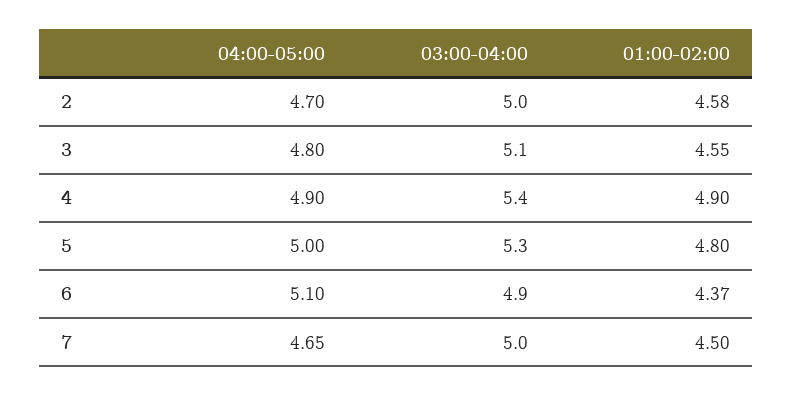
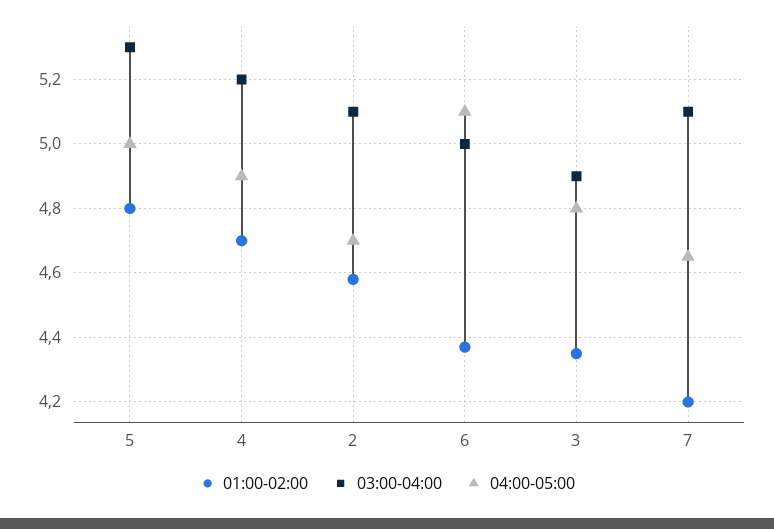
03:00-04:00, 2: 5 -> 5.1
03:00-04:00, 3: 5.1 -> 4.9
01:00-02:00, 3: 4.55 -> 4.35
03:00-04:00, 4: 5.4 -> 5.2
01:00-02:00, 4: 4.9 -> 4.7
03:00-04:00, 6: 4.9 -> 5
03:00-04:00, 7: 5 -> 5.1
01:00-02:00, 7: 4.5 -> 4.2

